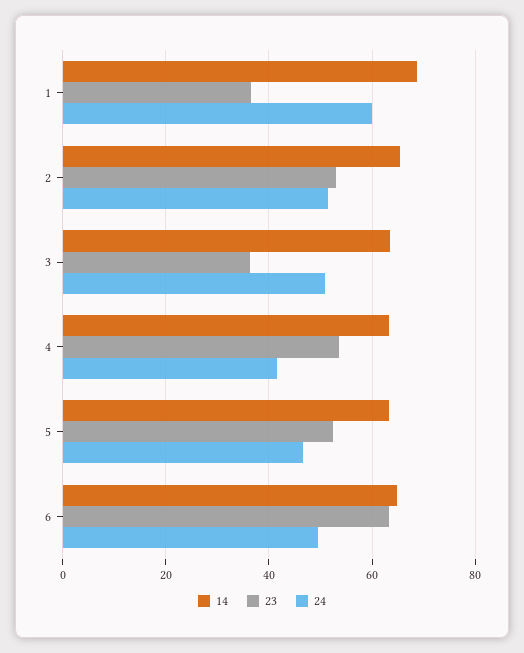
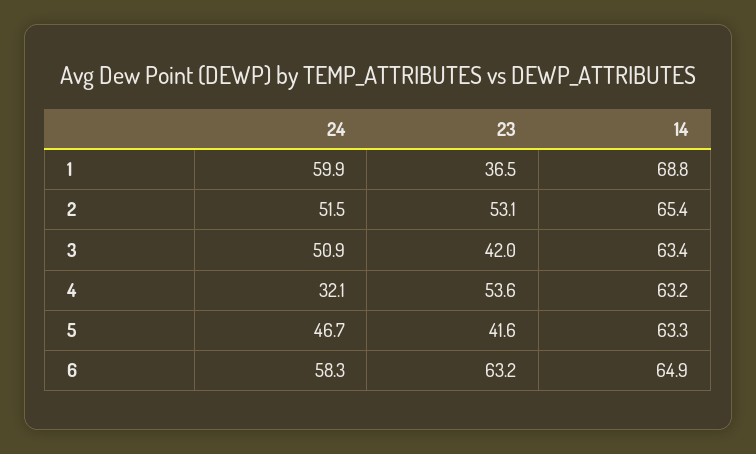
23, 3: 36 -> 42
24, 4: 42 -> 32.1
23, 5: 52 -> 41.6
24, 6: 50 -> 58.3

